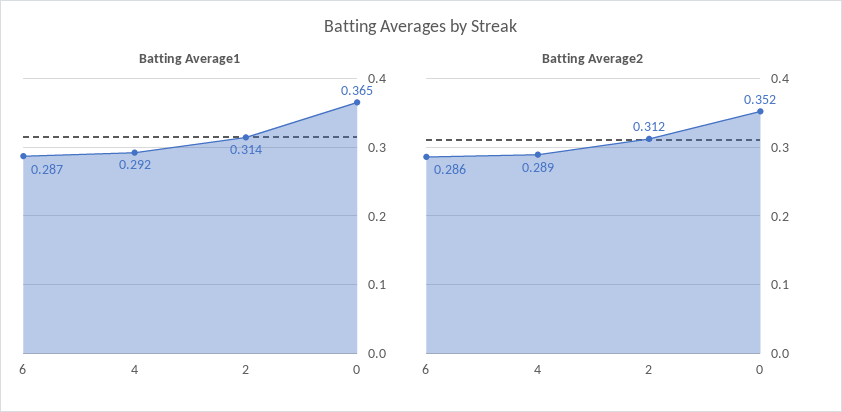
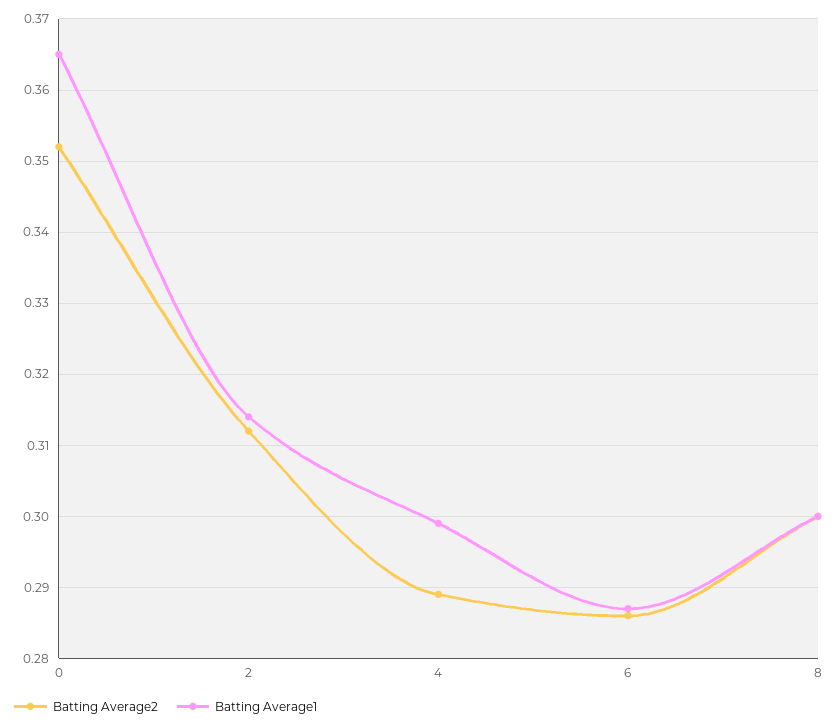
Batting Average1, 4: 0.292 -> 0.299
Batting Average2, 8: none -> 0.3
Batting Average1, 8: none -> 0.3

